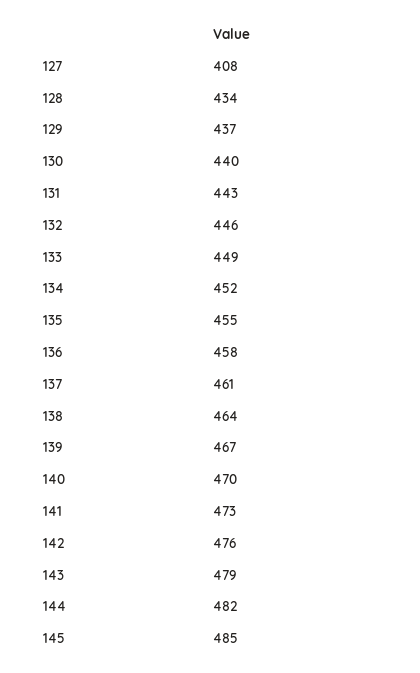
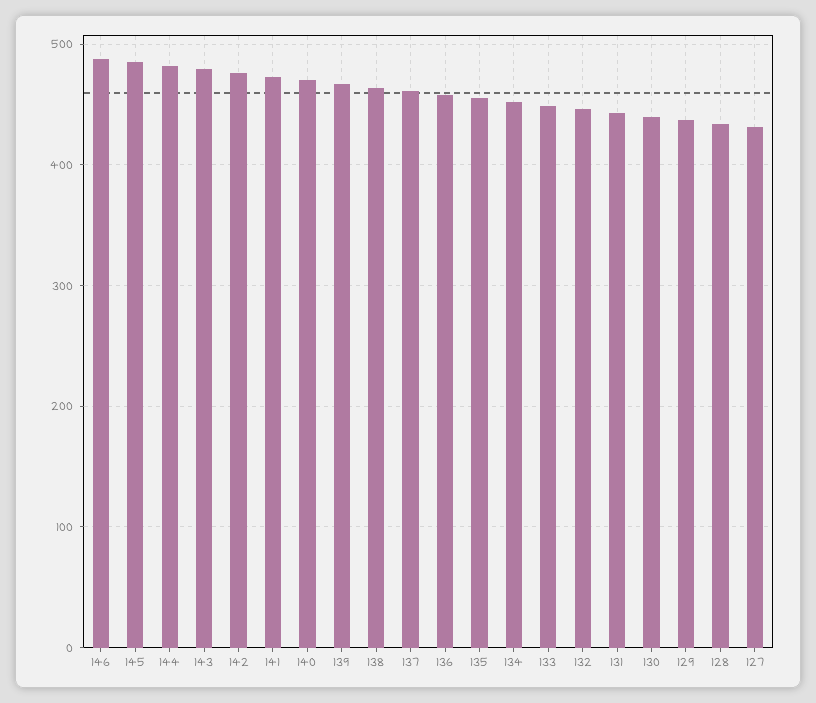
127: 408 -> 430
146: none -> 490

